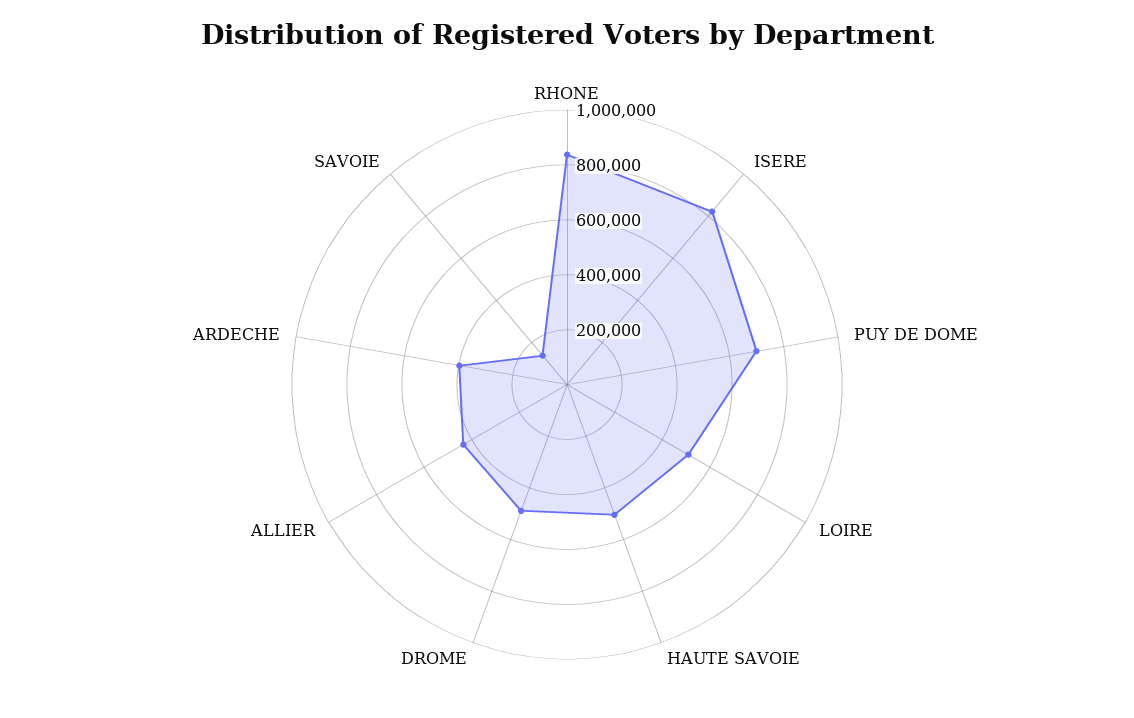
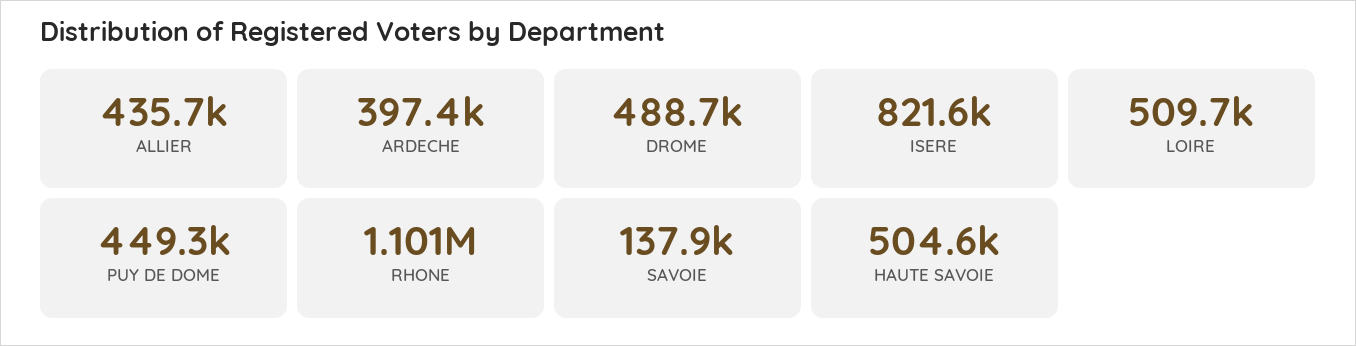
RHONE: 850000 -> 1101000
PUY DE DOME: 700000 -> 449300

